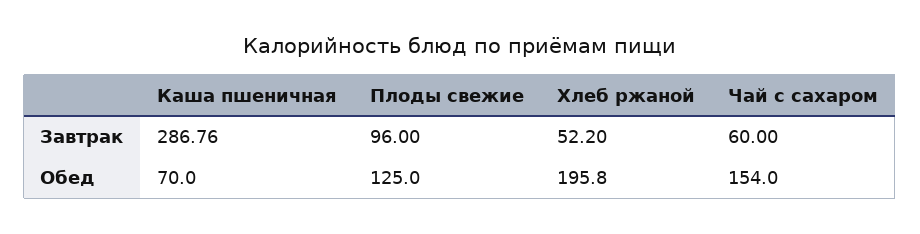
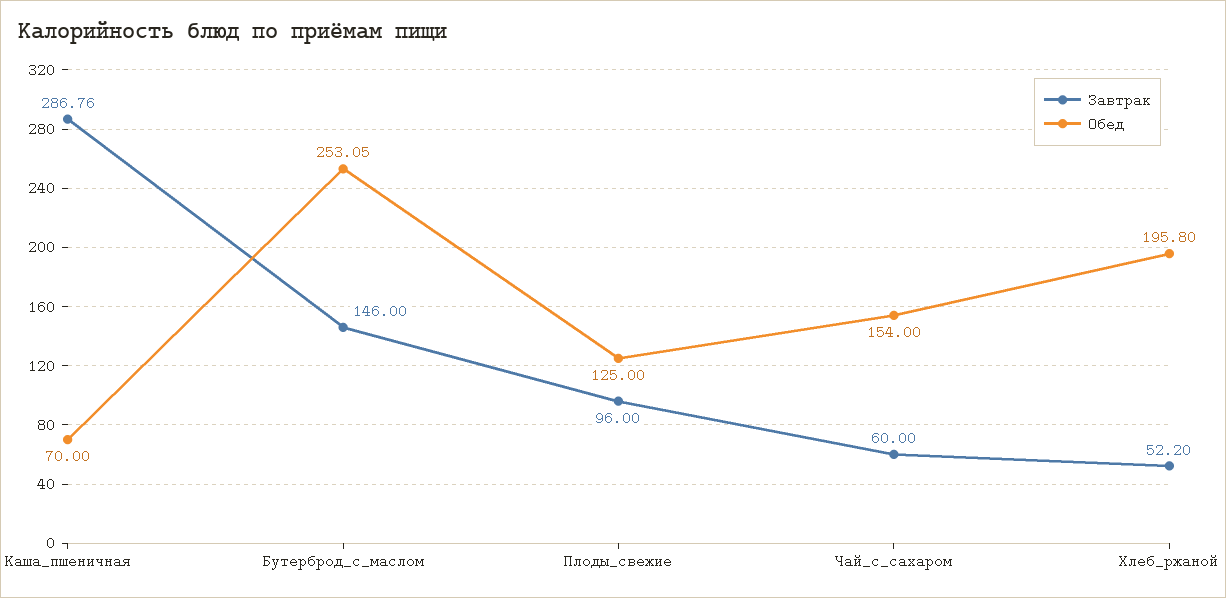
Завтрак, Бутерброд_с_маслом: none -> 146
Обед, Бутерброд_с_маслом: none -> 253.05

